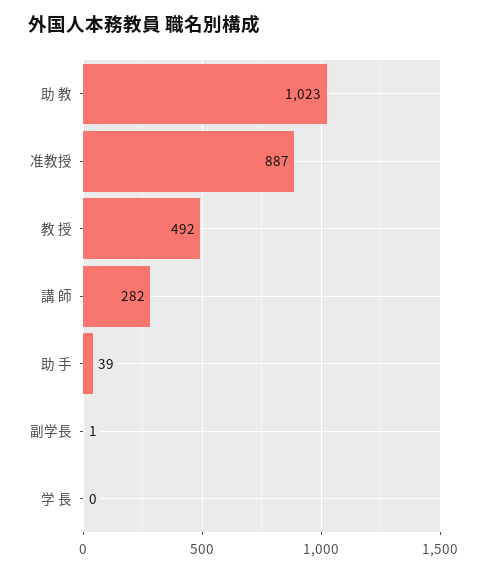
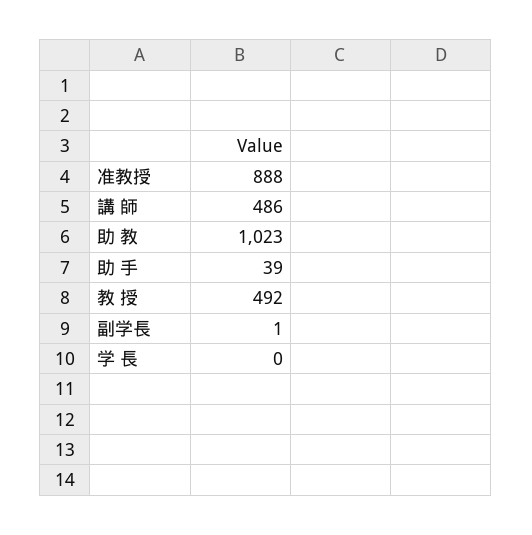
准教授: 887 -> 888
講 師: 282 -> 486

